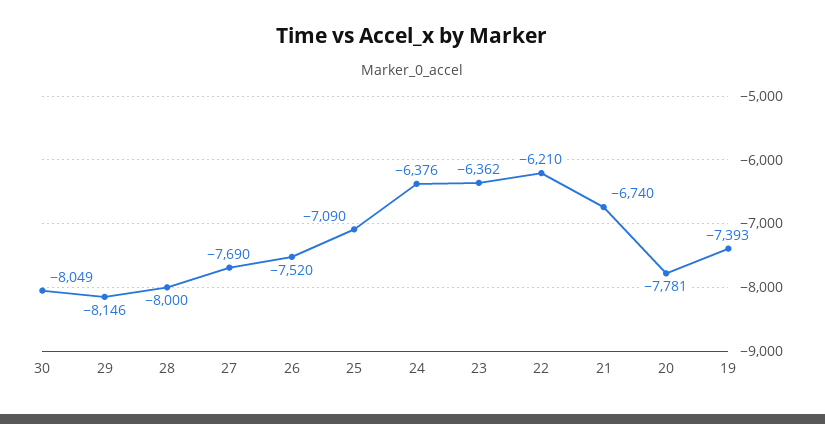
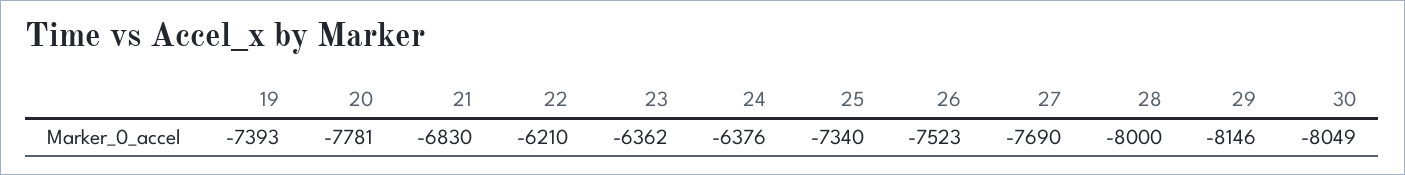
26: -7520 -> -7523
25: -7090 -> -7340
21: -6740 -> -6830

